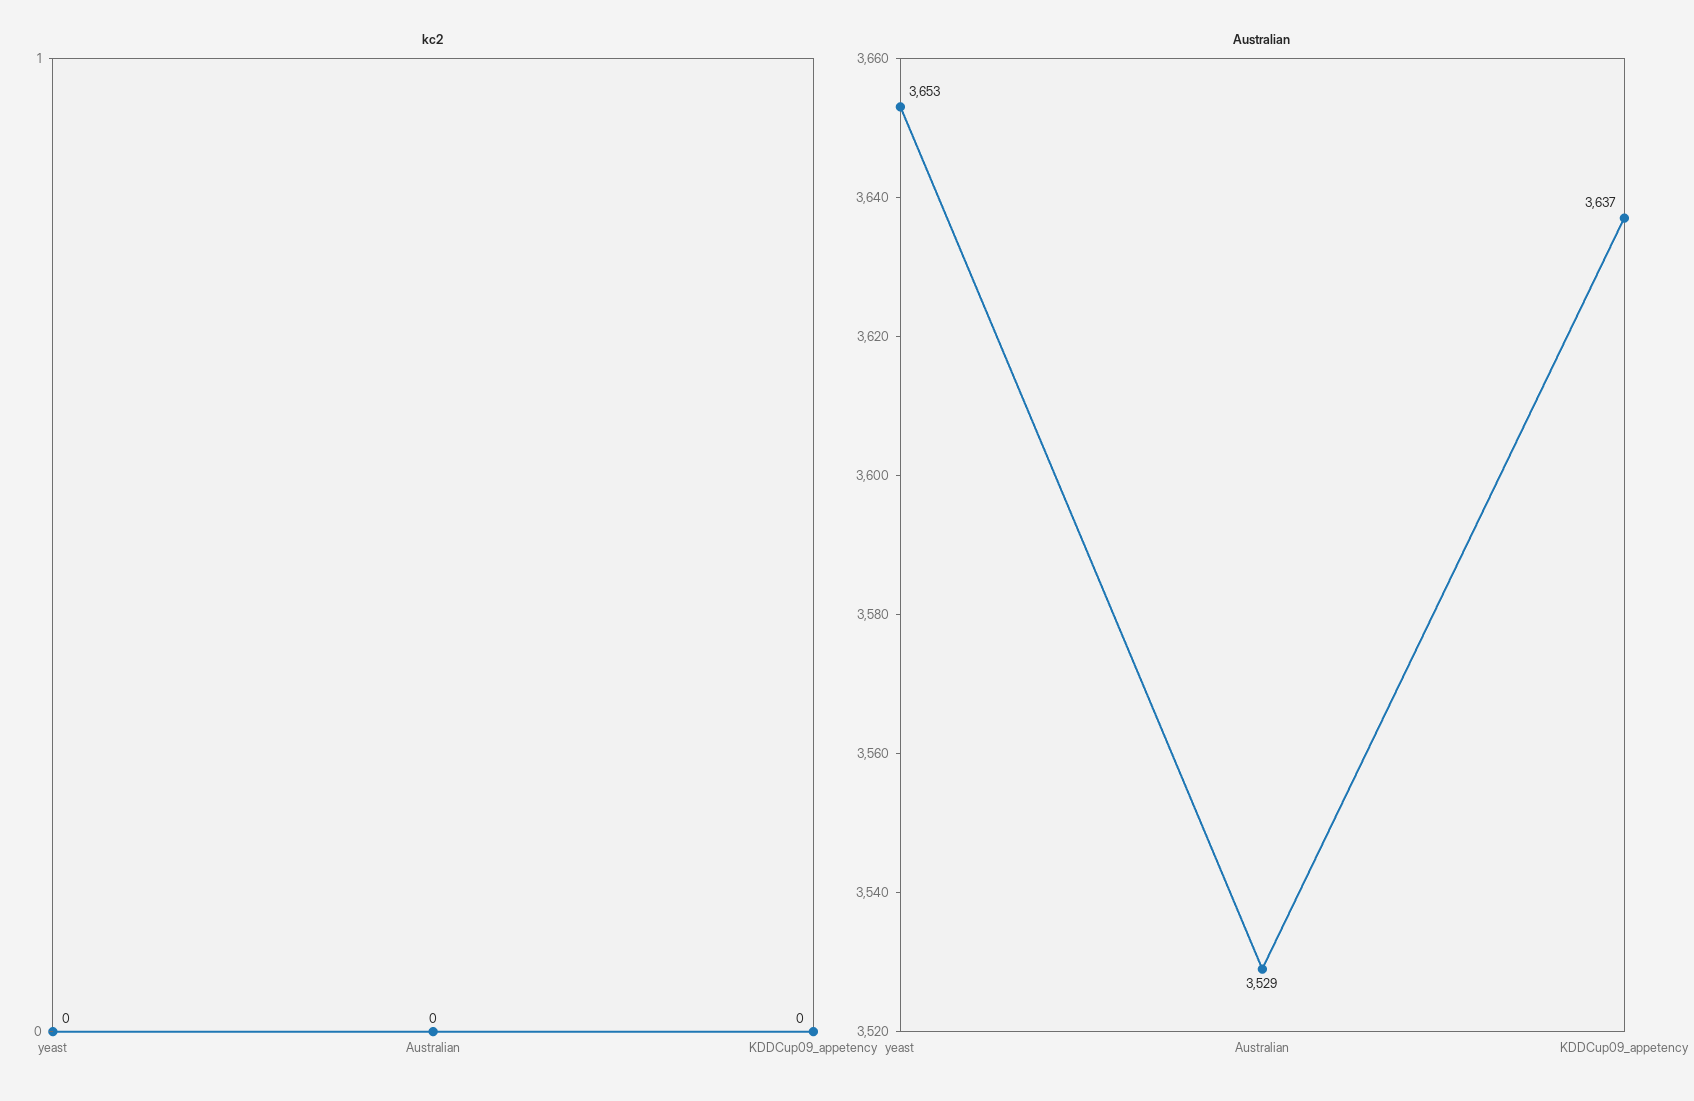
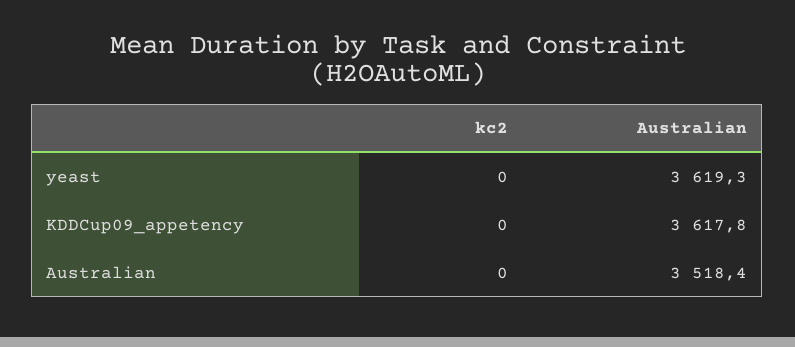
Australian, yeast: 3653 -> 3619.3
Australian, Australian: 3529 -> 3518.4
Australian, KDDCup09_appetency: 3637 -> 3617.8

